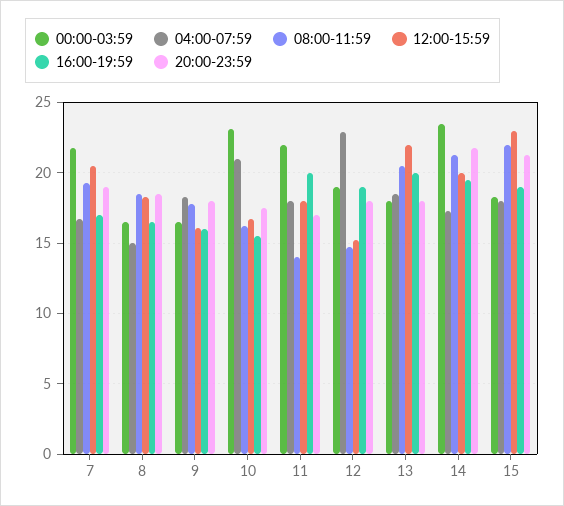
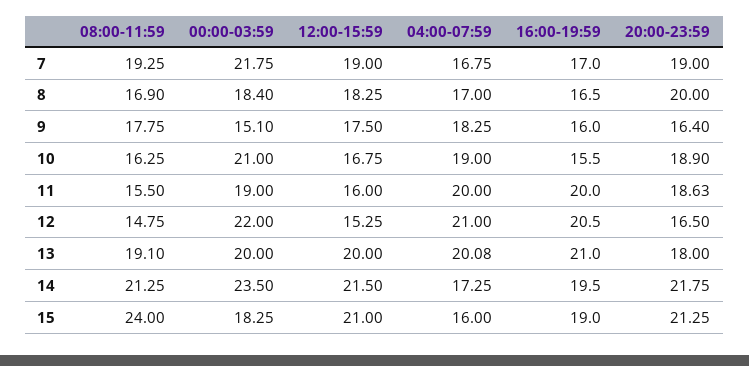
12:00-15:59, 7: 20.5 -> 19
00:00-03:59, 8: 16.5 -> 18.4
04:00-07:59, 8: 15 -> 17
08:00-11:59, 8: 18.5 -> 16.9
20:00-23:59, 8: 18.5 -> 20
00:00-03:59, 9: 16.5 -> 15.1
12:00-15:59, 9: 16 -> 17.5
20:00-23:59, 9: 18 -> 16.4
00:00-03:59, 10: 23 -> 21
04:00-07:59, 10: 21 -> 19
20:00-23:59, 10: 17.5 -> 18.9
00:00-03:59, 11: 22 -> 19
04:00-07:59, 11: 18 -> 20
08:00-11:59, 11: 14 -> 15.5
12:00-15:59, 11: 18 -> 16
20:00-23:59, 11: 17 -> 18.63
00:00-03:59, 12: 19 -> 22
04:00-07:59, 12: 23 -> 21
16:00-19:59, 12: 19 -> 20.5
20:00-23:59, 12: 18 -> 16.5
00:00-03:59, 13: 18 -> 20
04:00-07:59, 13: 18.5 -> 20.08
08:00-11:59, 13: 20.5 -> 19.1
12:00-15:59, 13: 22 -> 20
16:00-19:59, 13: 20 -> 21
12:00-15:59, 14: 20 -> 21.5
04:00-07:59, 15: 18 -> 16
08:00-11:59, 15: 22 -> 24
12:00-15:59, 15: 23 -> 21

